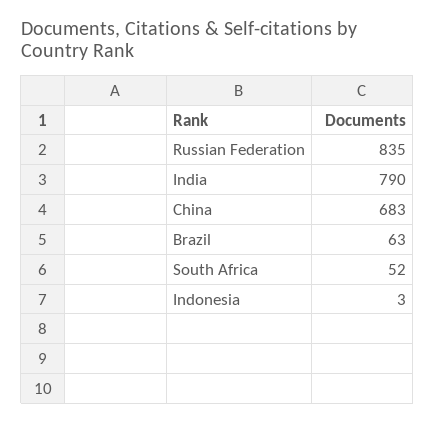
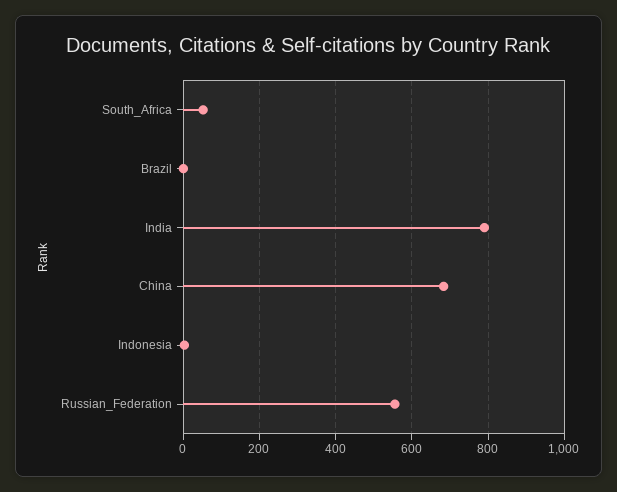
Russian Federation: 835 -> 560
Brazil: 63 -> 0

